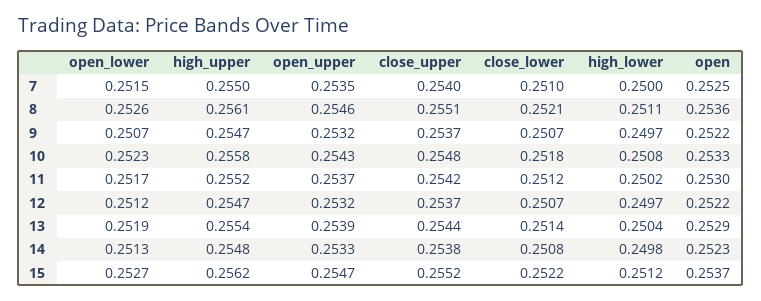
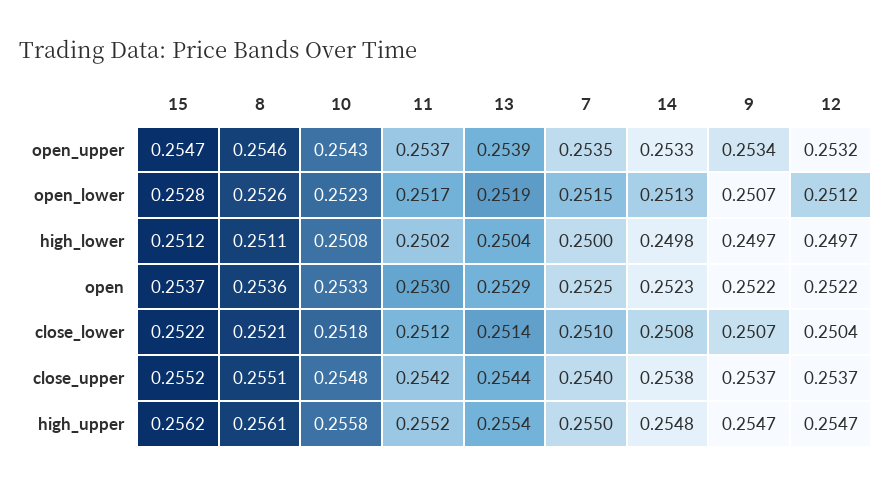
open_upper, 9: 0.2532 -> 0.2534
close_lower, 12: 0.2507 -> 0.2504
open_lower, 15: 0.2527 -> 0.2528

